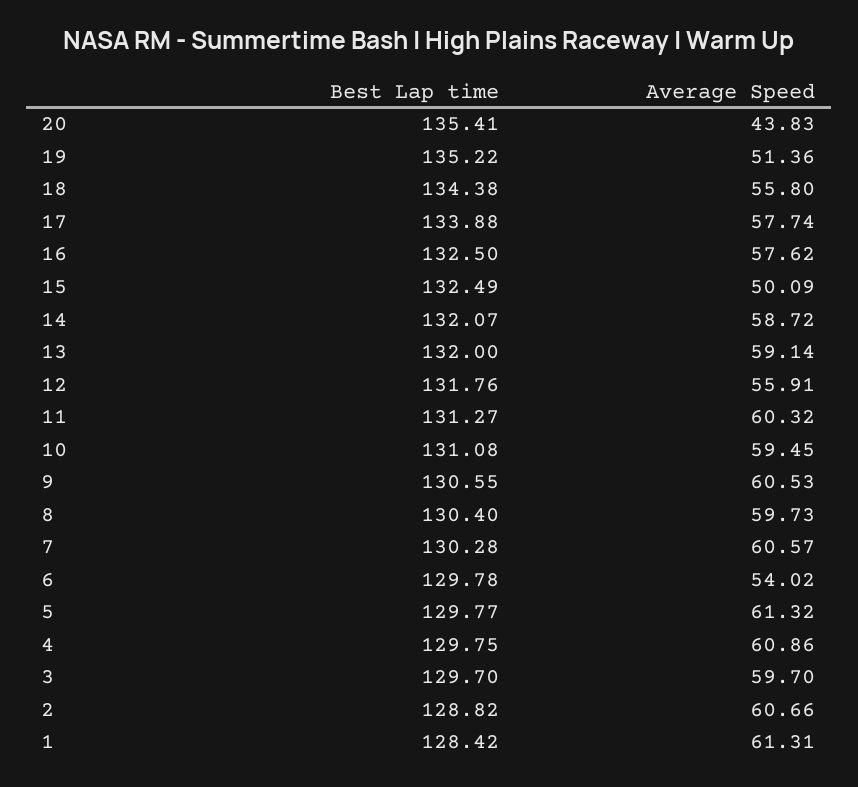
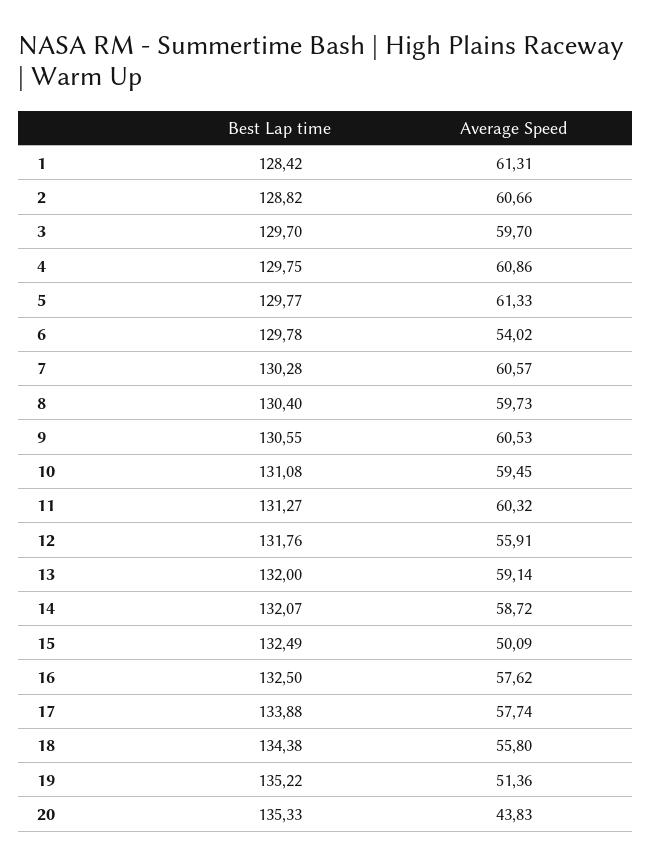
Best Lap time, 20: 135.41 -> 135.33
Average Speed, 5: 61.32 -> 61.33

